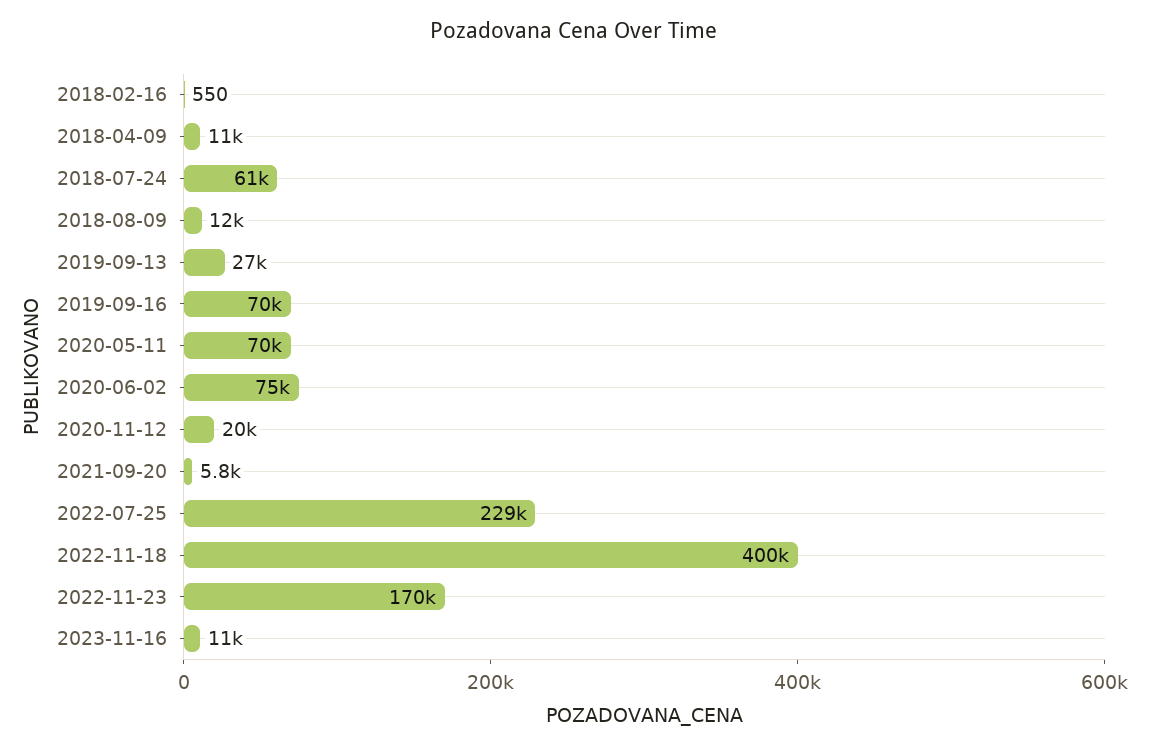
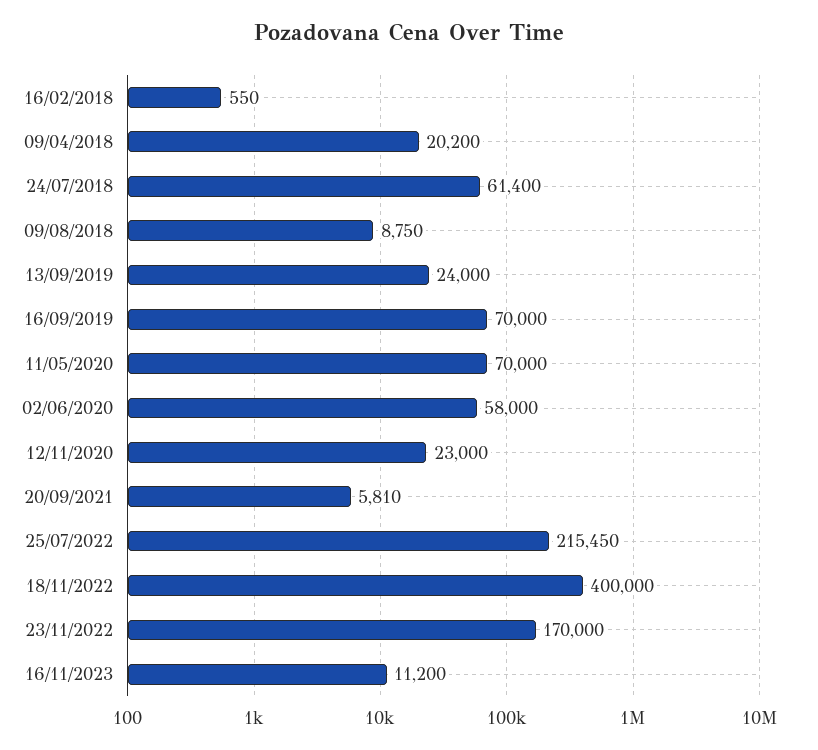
2018-04-09: 11000 -> 20200
2018-08-09: 12000 -> 8750
2019-09-13: 27000 -> 24000
2020-06-02: 75000 -> 58000
2020-11-12: 20000 -> 23000
2022-07-25: 229000 -> 215450

